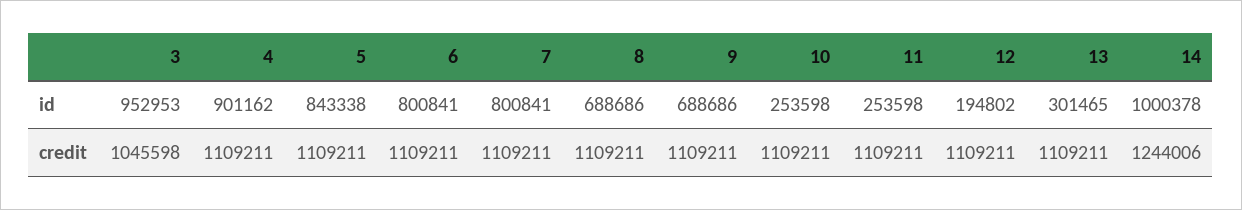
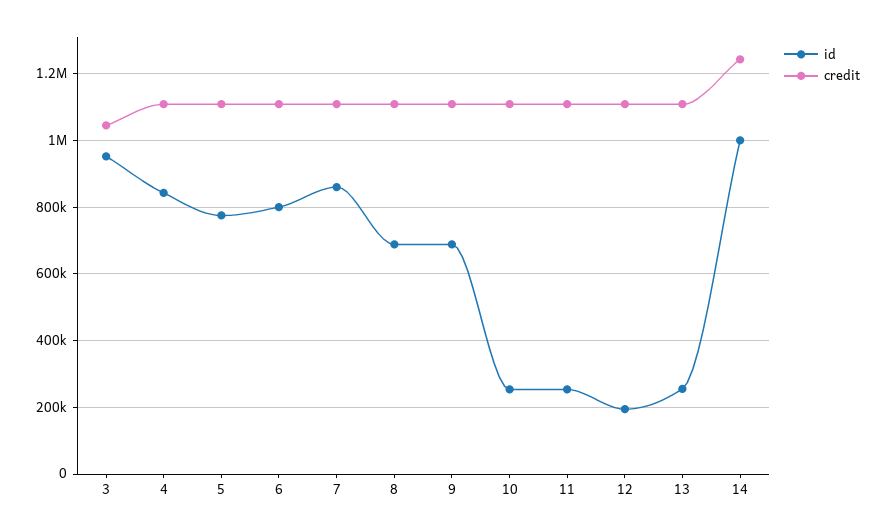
id, 4: 901162 -> 840000
id, 5: 843338 -> 780000
id, 7: 800841 -> 860000
id, 13: 301465 -> 260000

